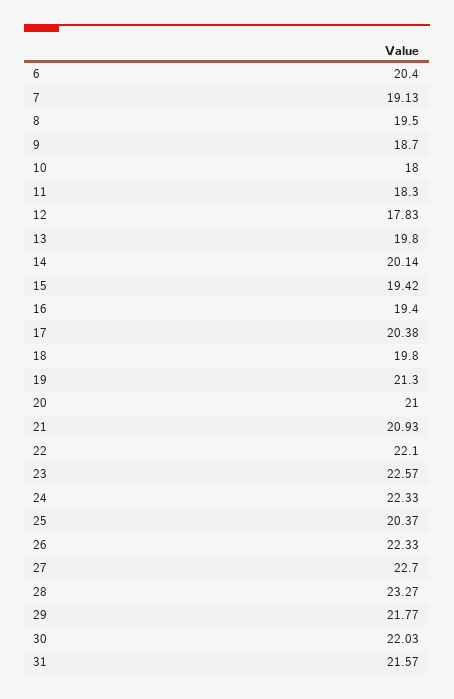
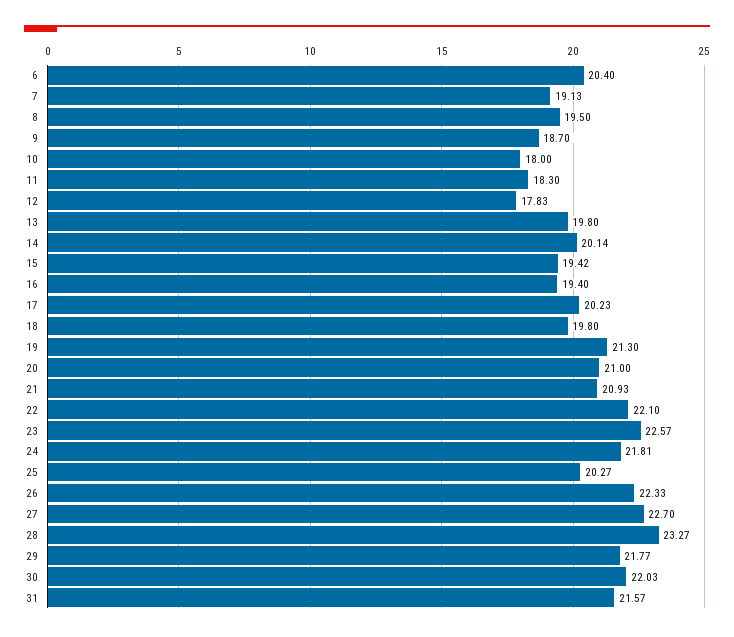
17: 20.38 -> 20.23
24: 22.33 -> 21.81
25: 20.37 -> 20.27

